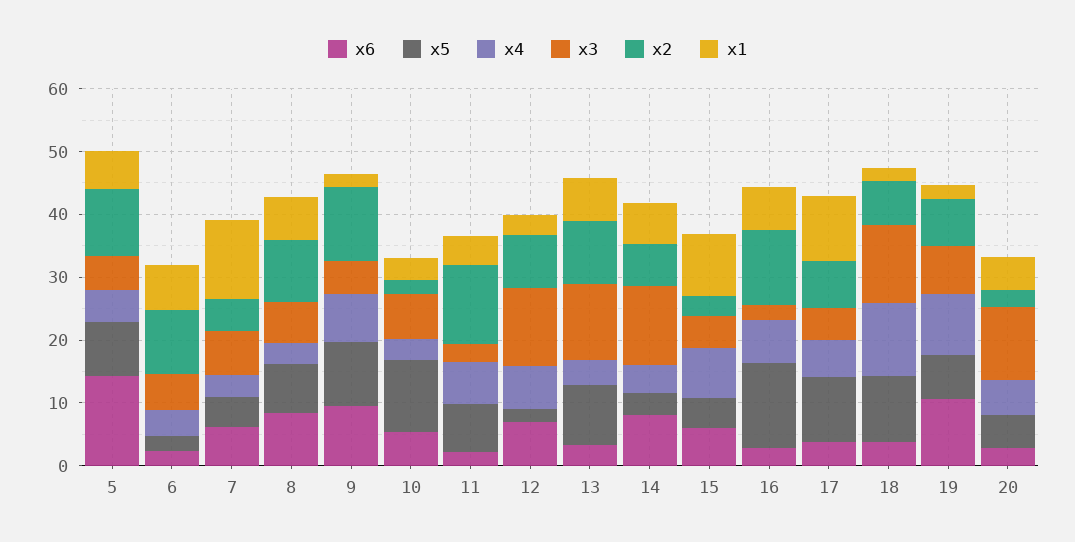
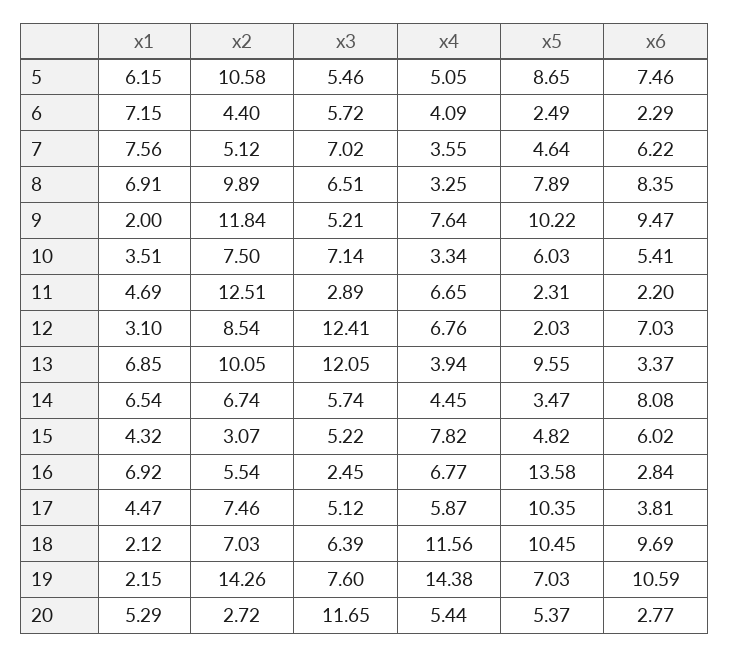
x6, 5: 14 -> 7.46
x2, 6: 10 -> 4.4
x1, 7: 12 -> 7.56
x5, 10: 12 -> 6.03
x2, 10: 2 -> 7.5
x5, 11: 8 -> 2.31
x3, 14: 12 -> 5.74
x1, 15: 10 -> 4.32
x2, 16: 12 -> 5.54
x1, 17: 10 -> 4.47
x6, 18: 4 -> 9.69
x3, 18: 12 -> 6.39
x4, 19: 10 -> 14.38
x2, 19: 8 -> 14.26

